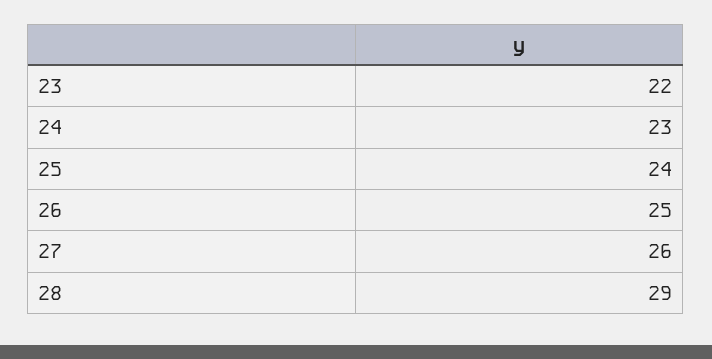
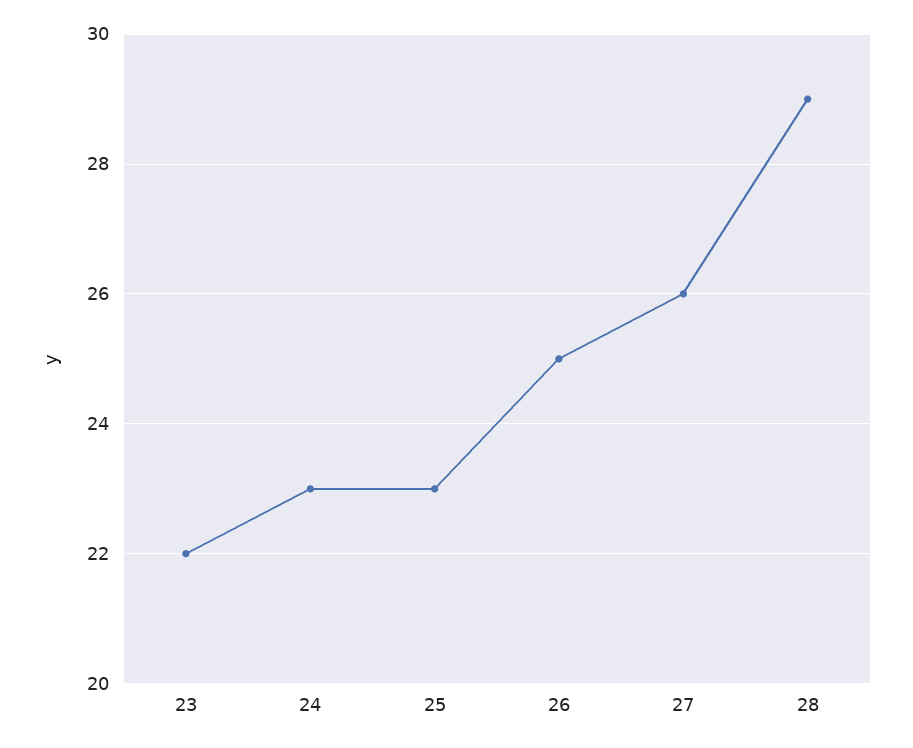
25: 24 -> 23

